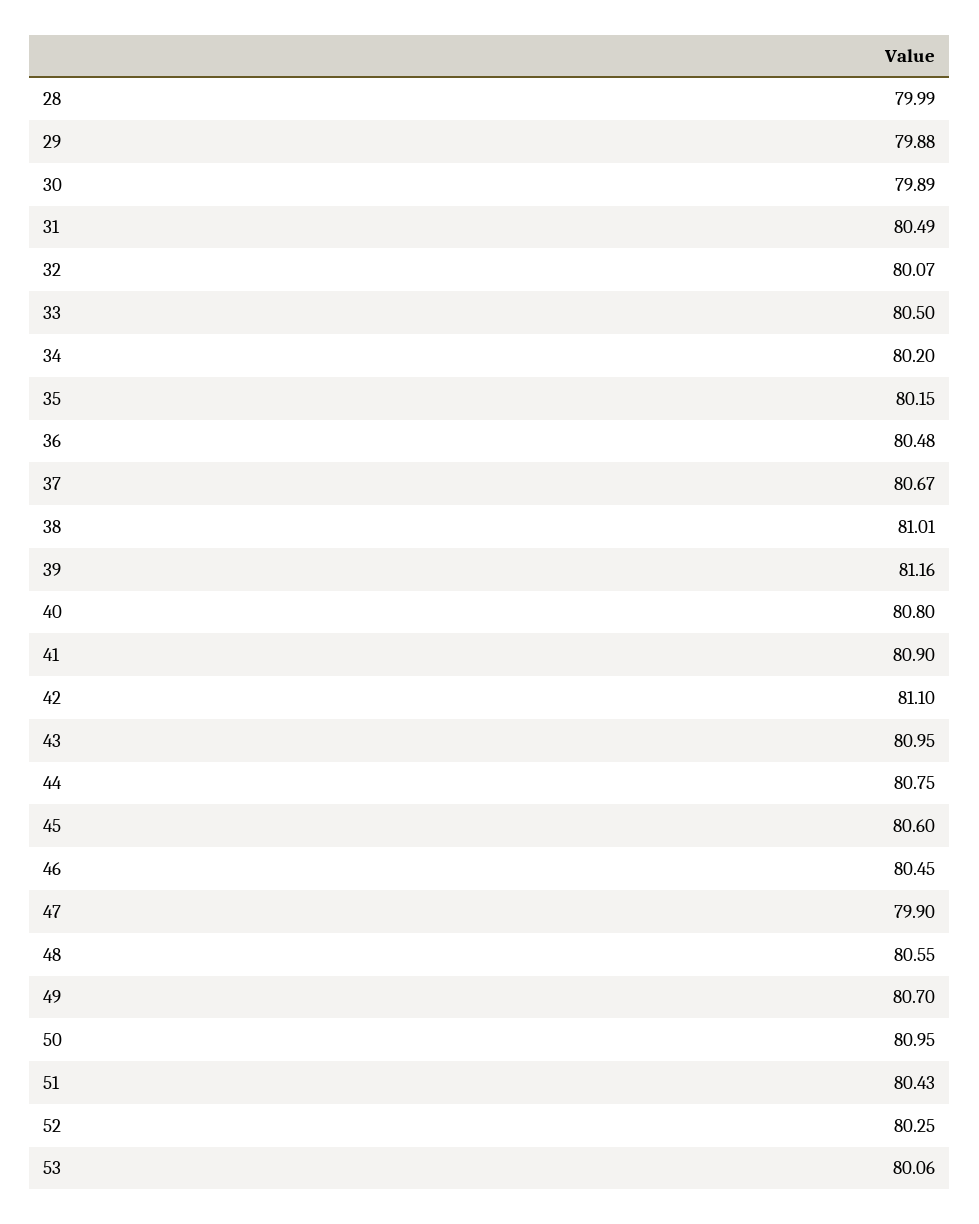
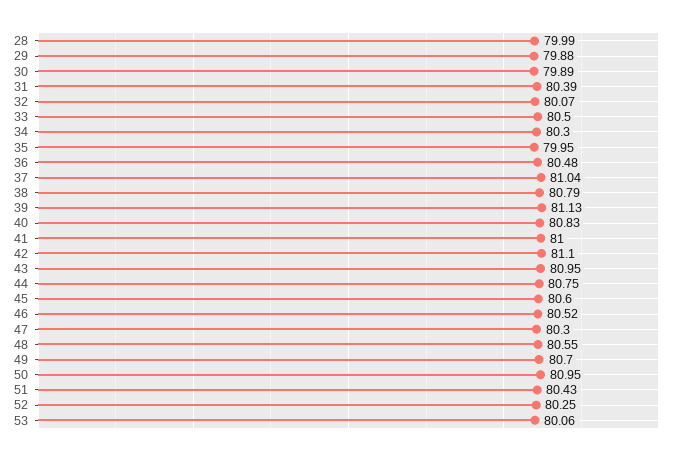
31: 80.49 -> 80.39
34: 80.2 -> 80.3
35: 80.15 -> 79.95
37: 80.67 -> 81.04
38: 81.01 -> 80.79
39: 81.16 -> 81.13
40: 80.8 -> 80.83
41: 80.9 -> 81
46: 80.45 -> 80.52
47: 79.9 -> 80.3

